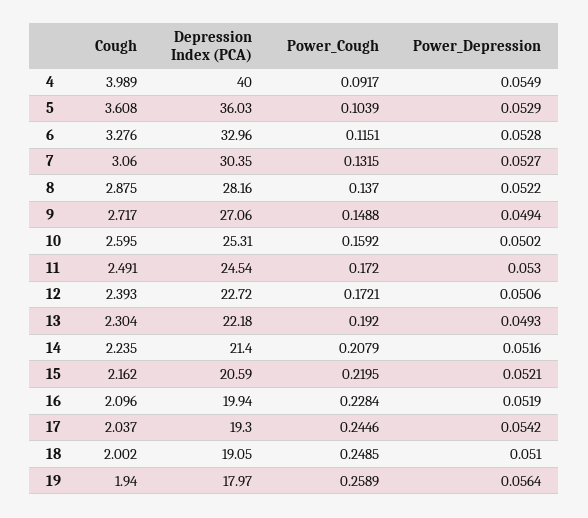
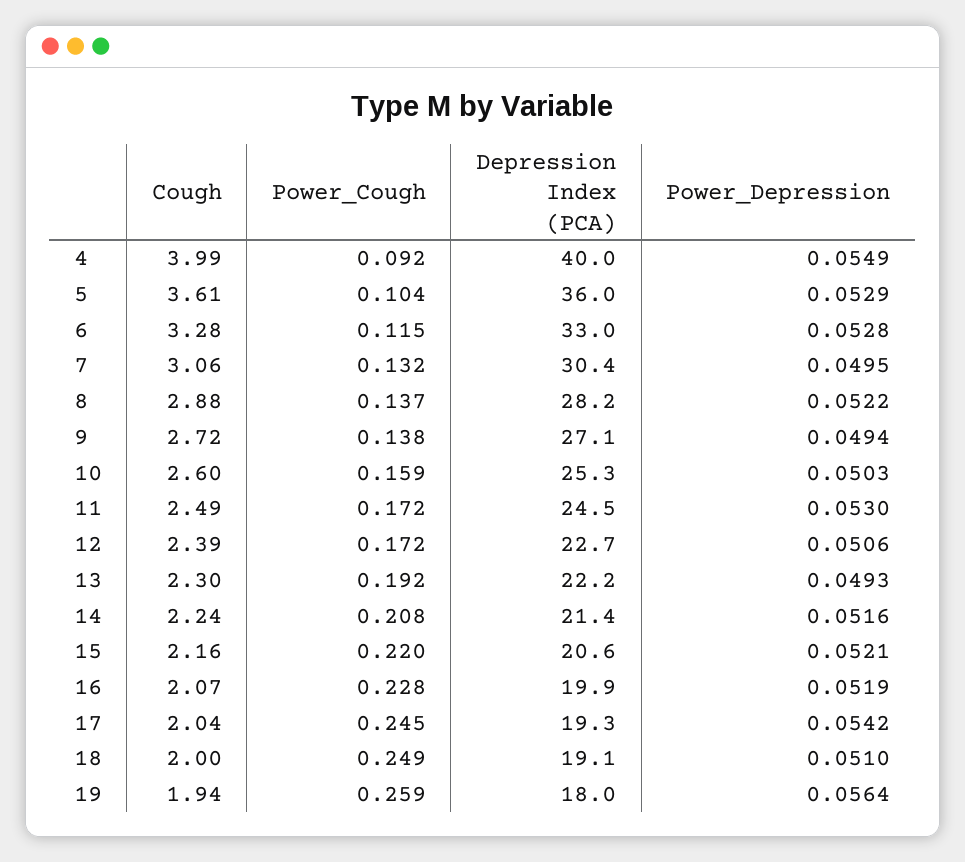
Power_Depression, 7: 0.0527 -> 0.0495
Power_Cough, 9: 0.1488 -> 0.138
Power_Depression, 10: 0.0502 -> 0.0503
Cough, 16: 2.096 -> 2.07

